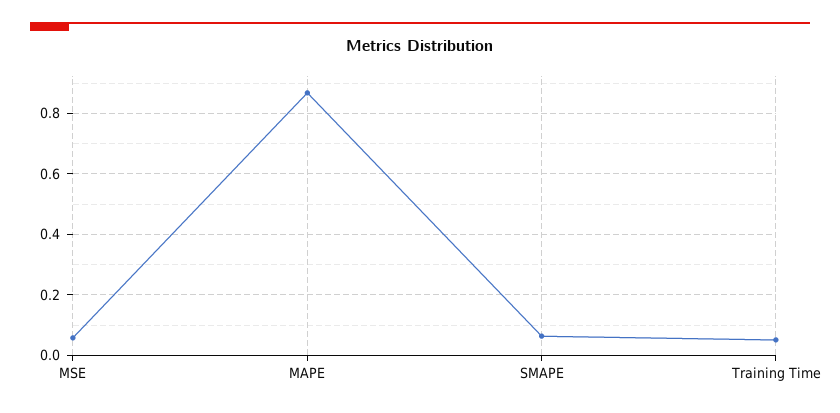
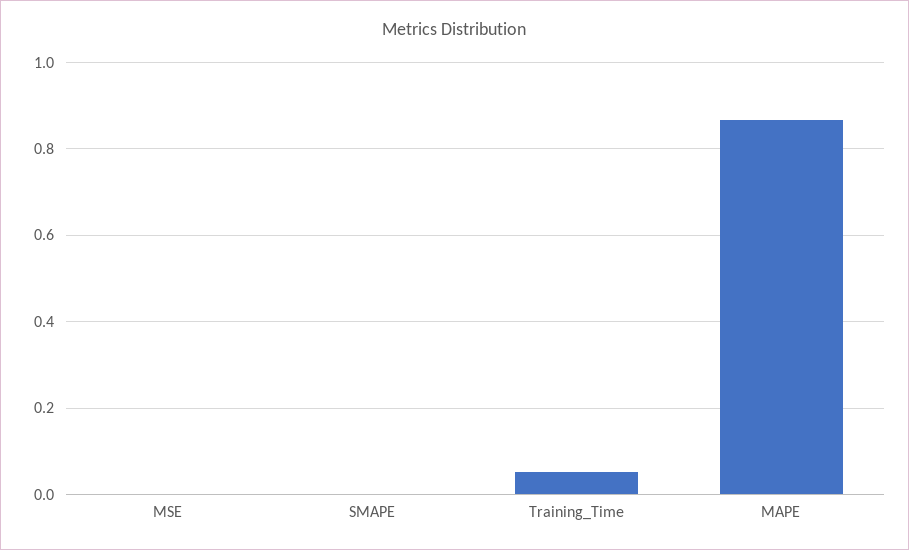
MSE: 0.06 -> 0
SMAPE: 0.06 -> 0

